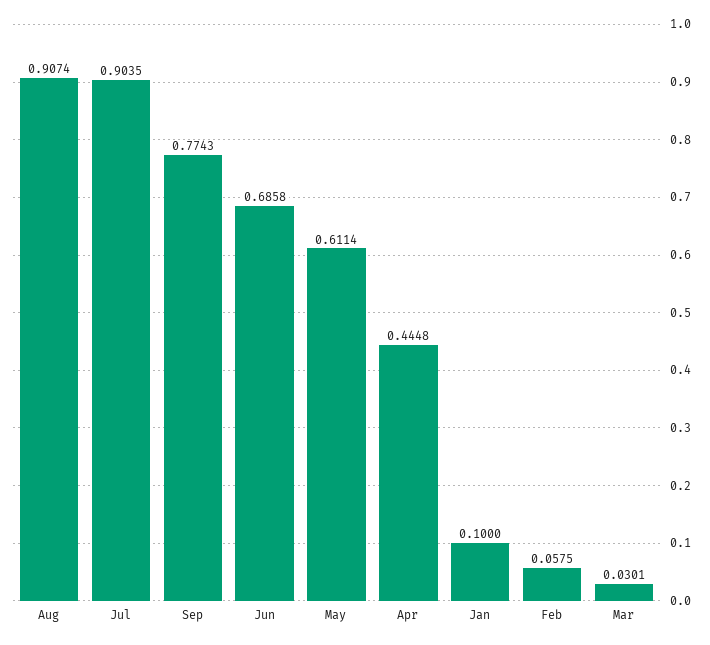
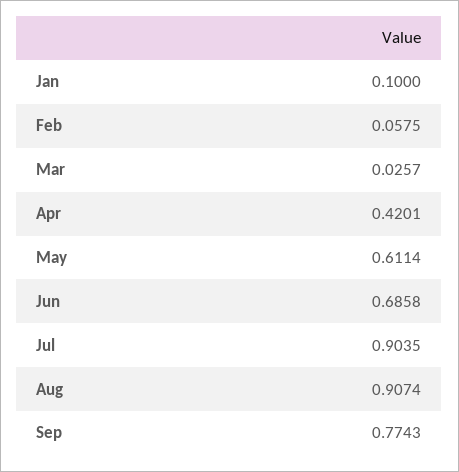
Apr: 0.4448 -> 0.4201
Mar: 0.0301 -> 0.0257

